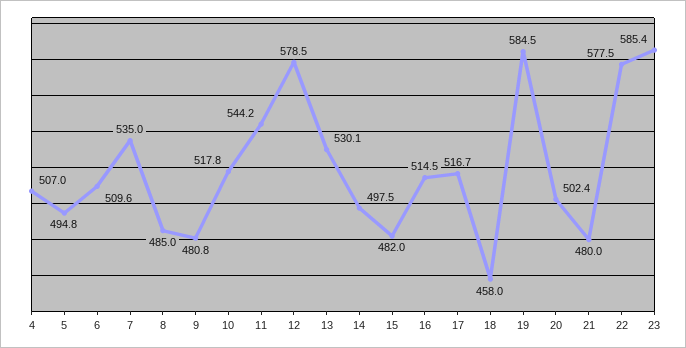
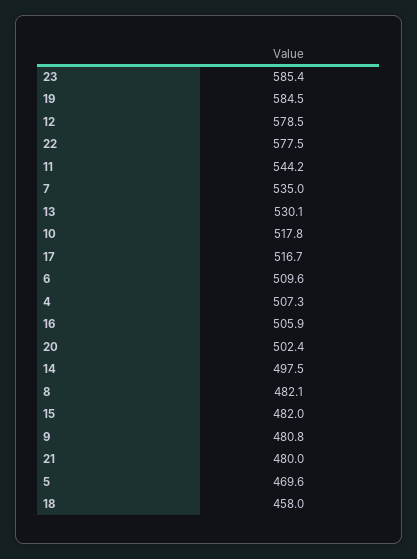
4: 507 -> 507.3
5: 494.8 -> 469.6
8: 485 -> 482.1
16: 514.5 -> 505.9

